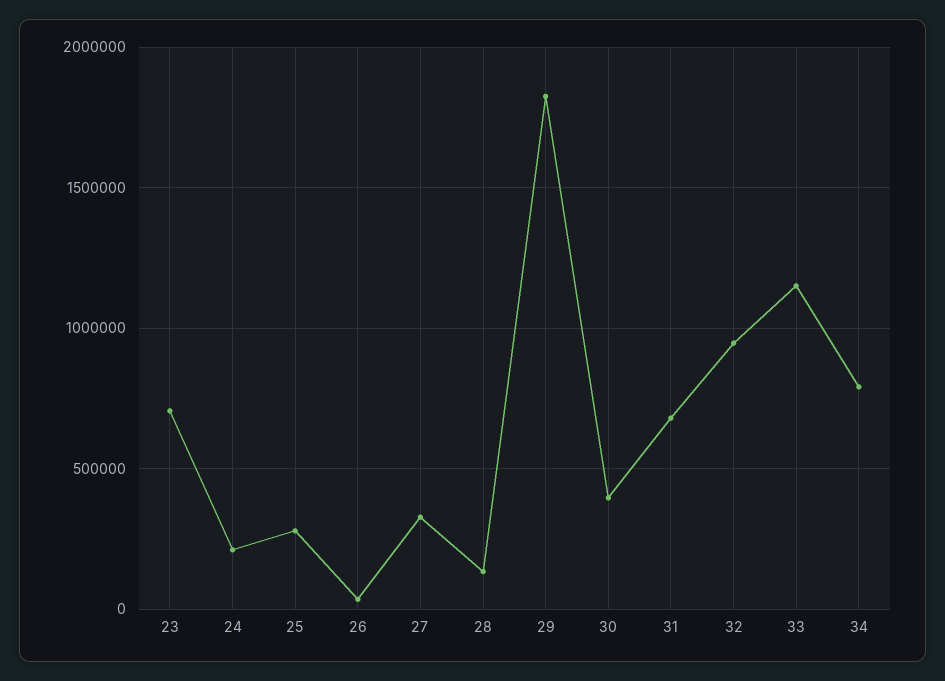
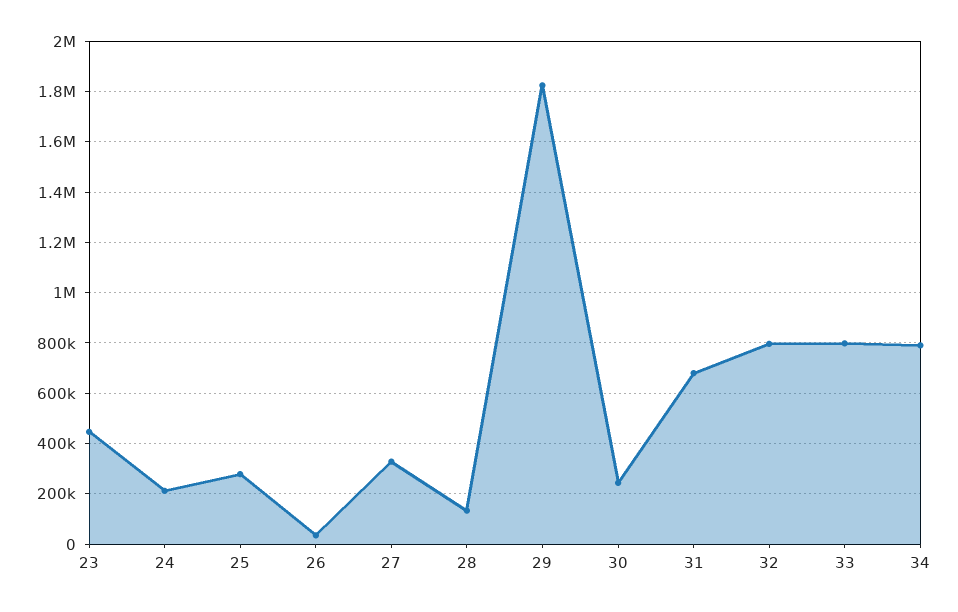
23: 700000 -> 450000
30: 400000 -> 250000
32: 950000 -> 800000
33: 1150000 -> 800000

